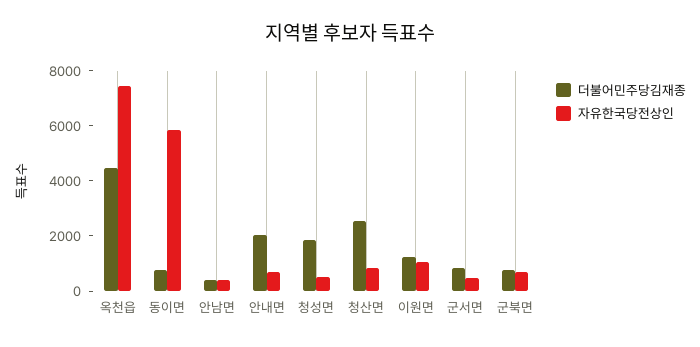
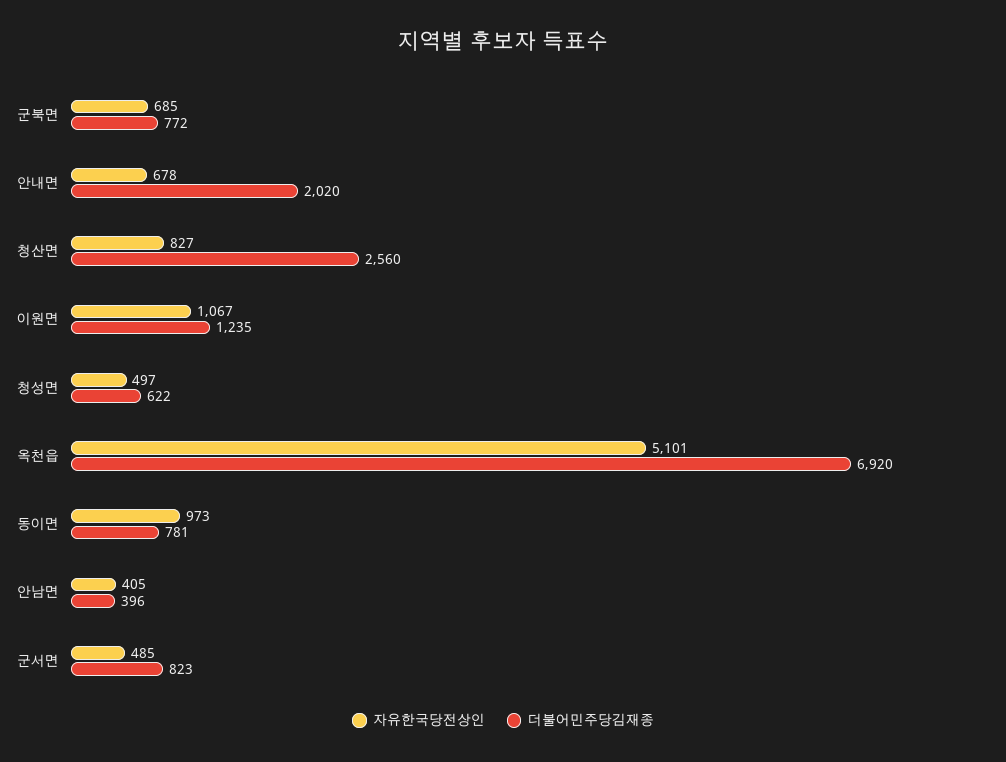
더불어민주당김재종, 옥천읍: 4500 -> 6920
자유한국당전상인, 옥천읍: 7500 -> 5101
자유한국당전상인, 동이면: 6000 -> 973
더불어민주당김재종, 청성면: 2000 -> 622

